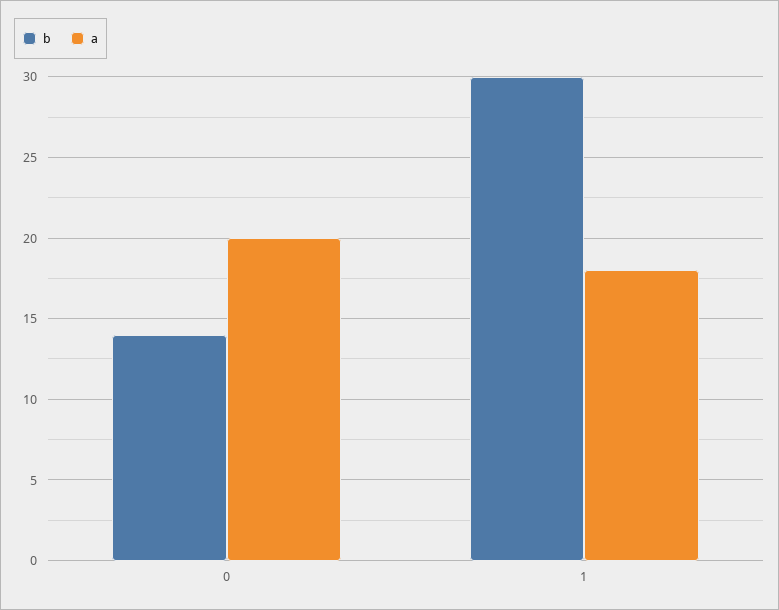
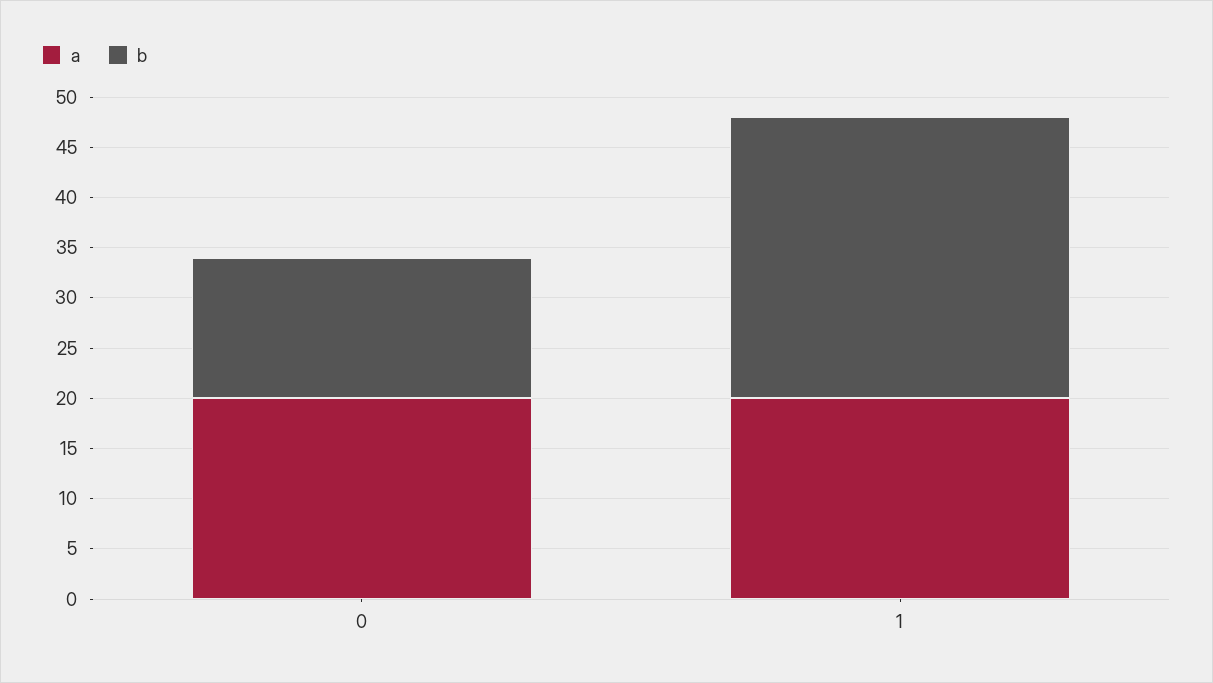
b, 1: 30 -> 28
a, 1: 18 -> 20

